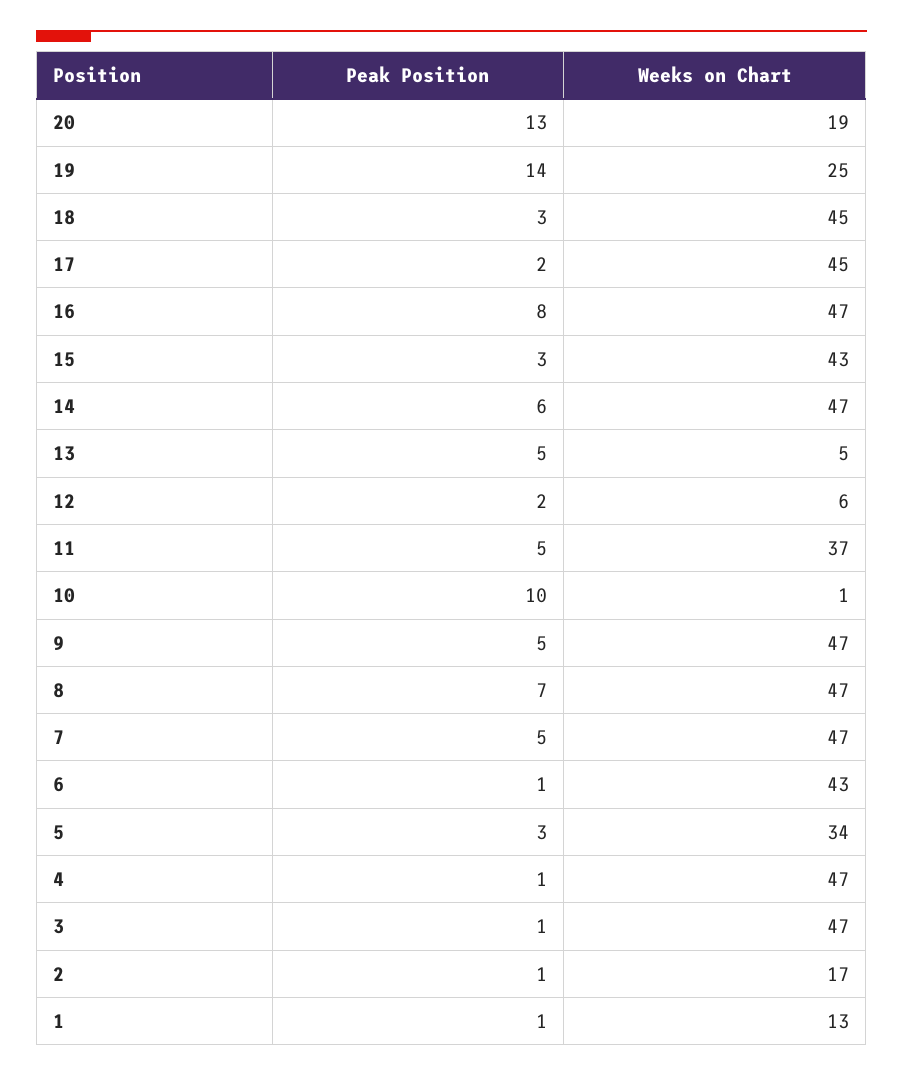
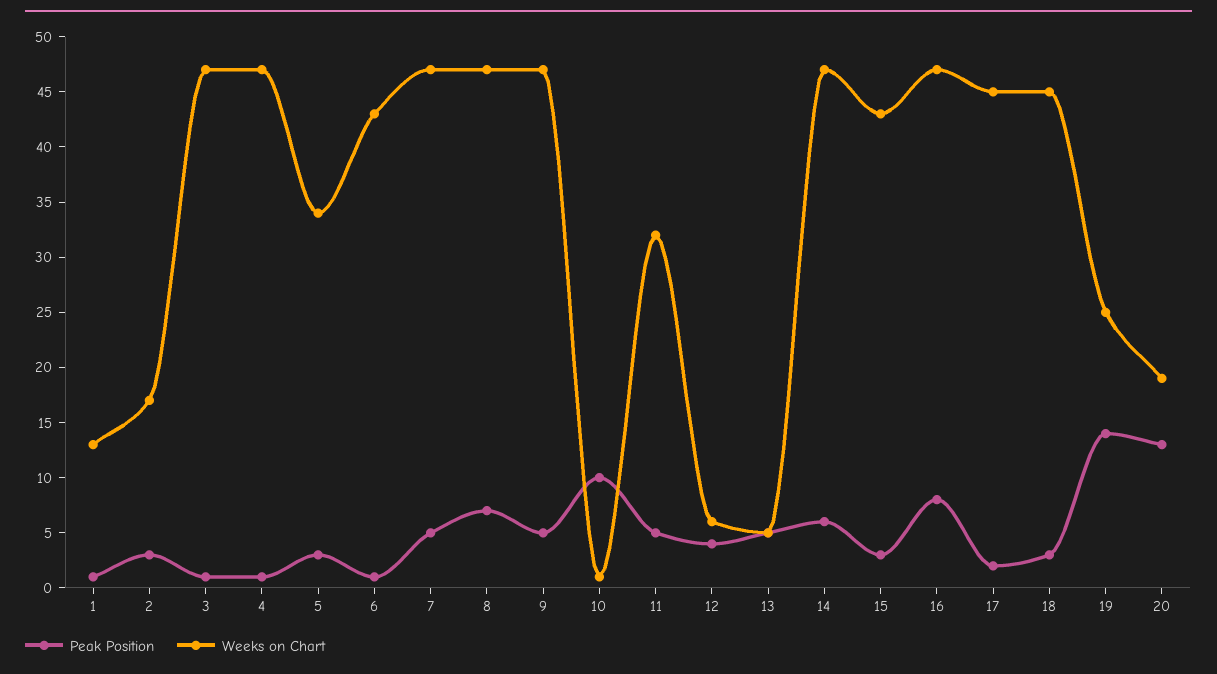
Peak Position, 12: 2 -> 4
Weeks on Chart, 11: 37 -> 32
Peak Position, 2: 1 -> 3

